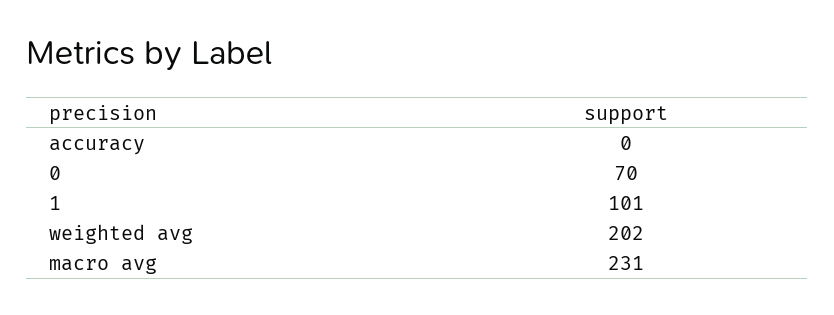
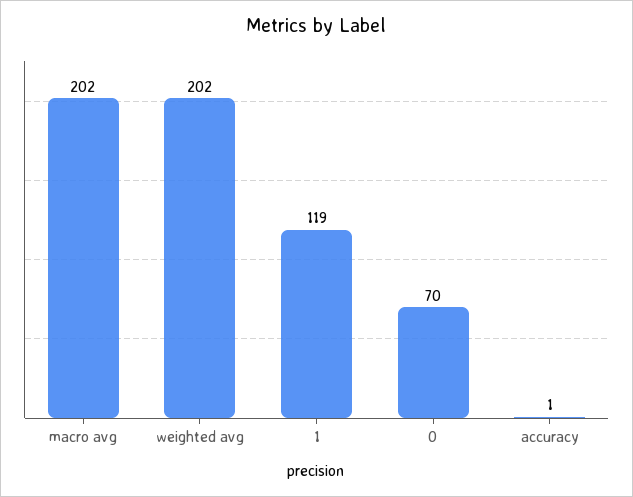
accuracy: 0 -> 1
1: 101 -> 119
macro avg: 231 -> 202

